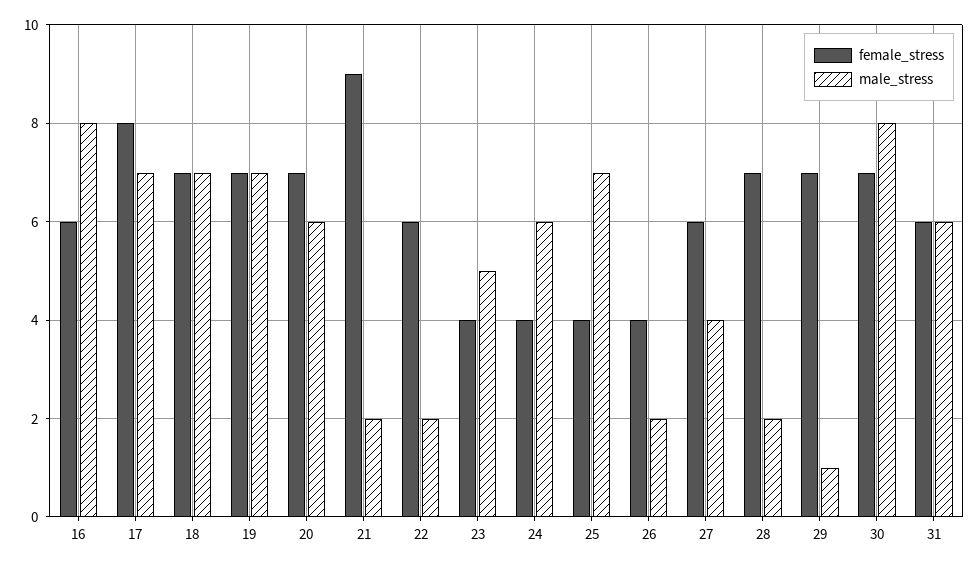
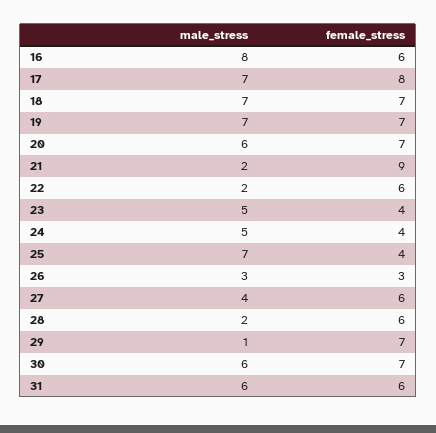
male_stress, 24: 6 -> 5
female_stress, 26: 4 -> 3
male_stress, 26: 2 -> 3
female_stress, 28: 7 -> 6
male_stress, 30: 8 -> 6

